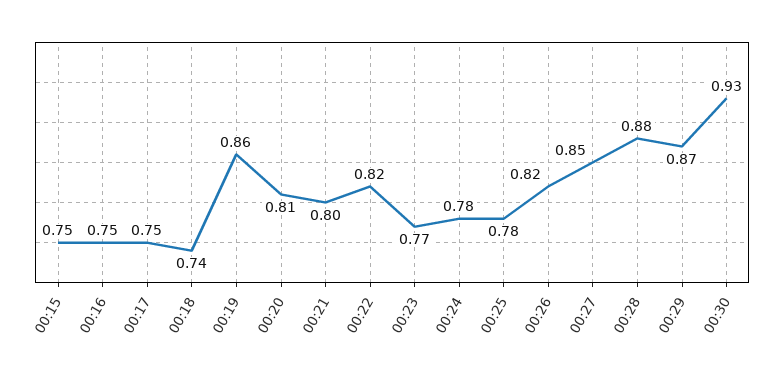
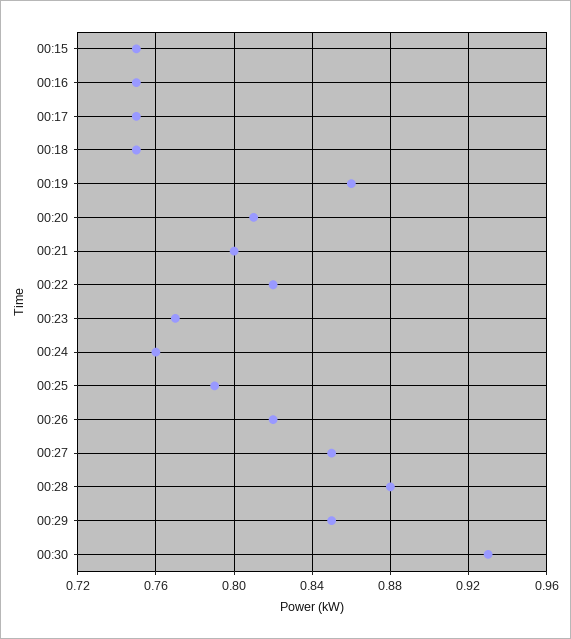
00:18: 0.74 -> 0.75
00:24: 0.78 -> 0.76
00:25: 0.78 -> 0.79
00:29: 0.87 -> 0.85

